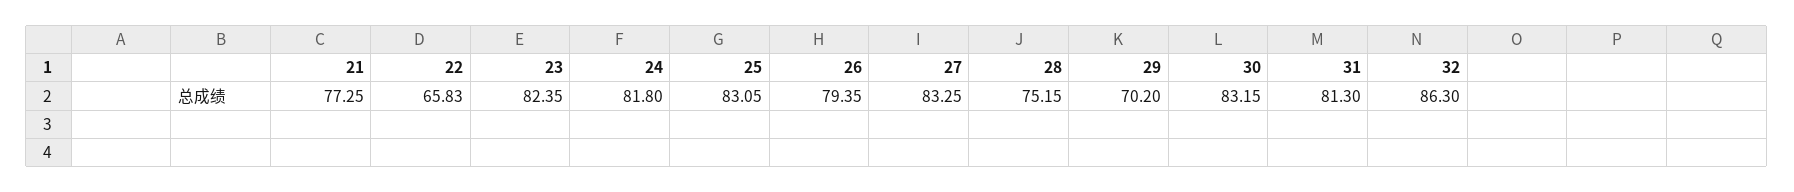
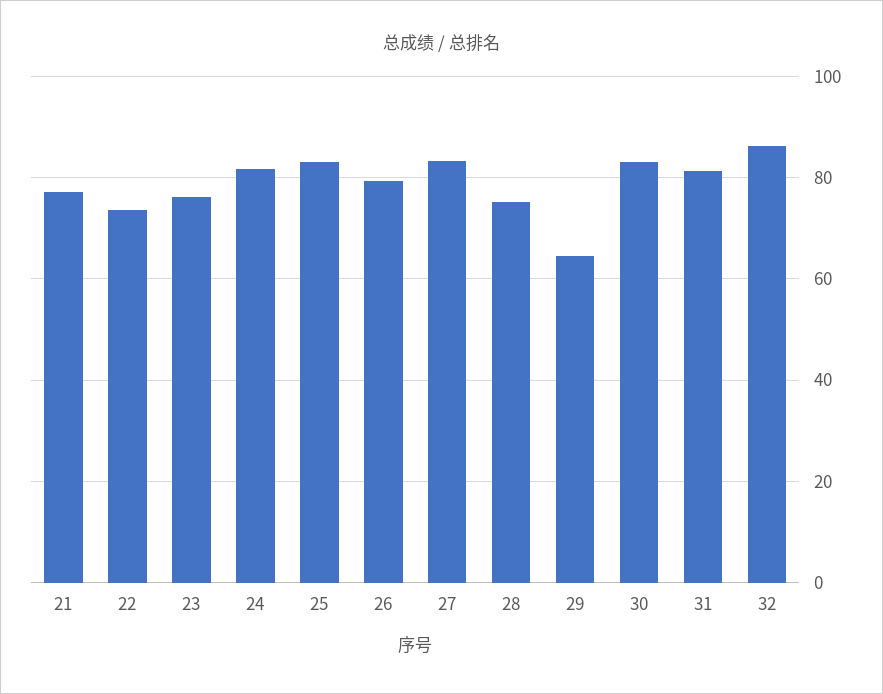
22: 65.83 -> 74
23: 82.35 -> 76
29: 70.2 -> 64

